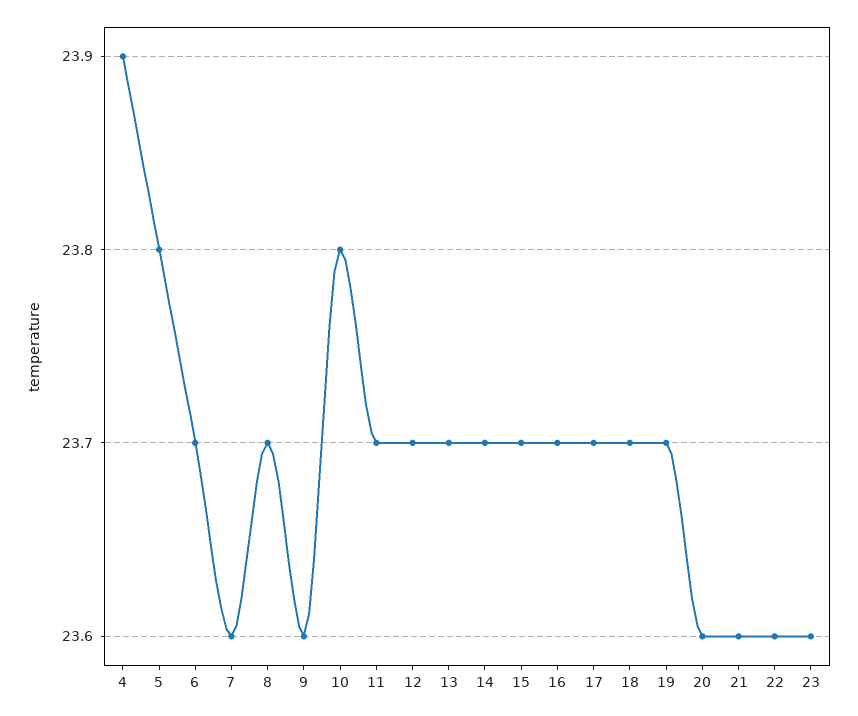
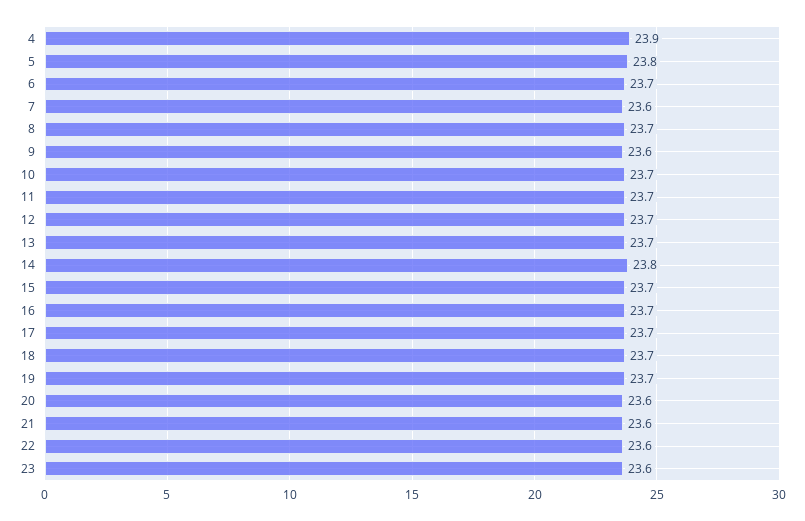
10: 23.8 -> 23.7
14: 23.7 -> 23.8

